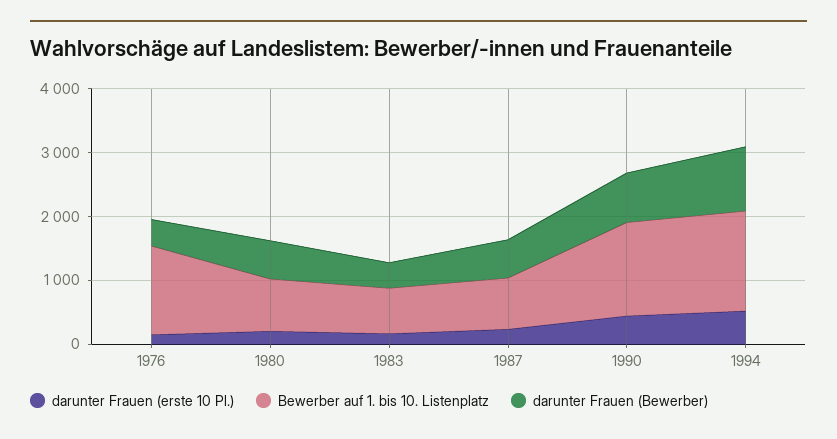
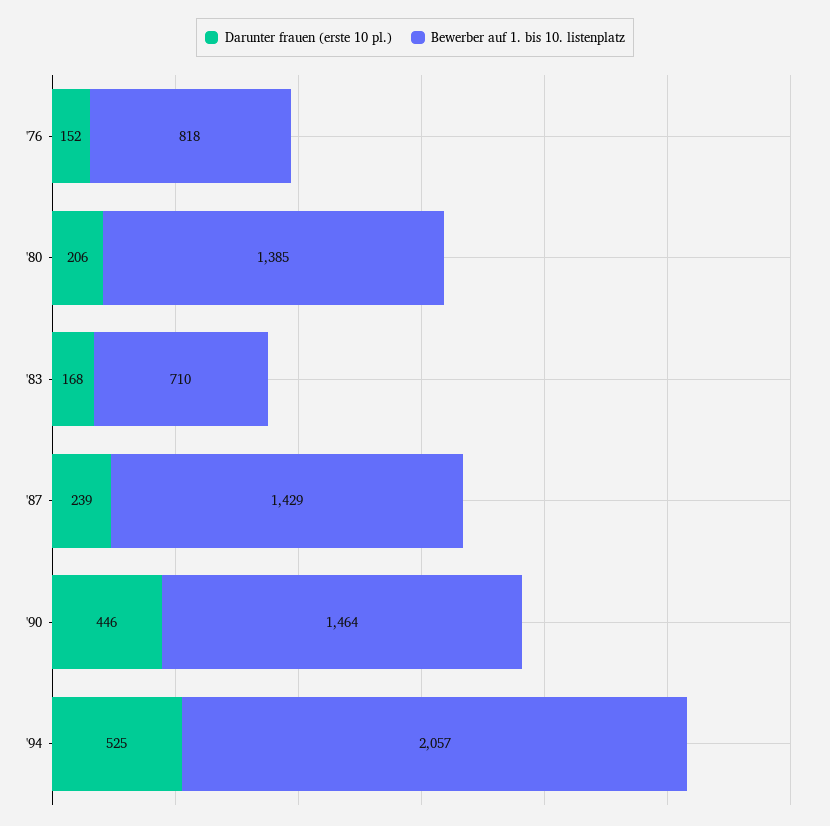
Bewerber auf 1. bis 10. Listenplatz, 1976: 1400 -> 818
darunter Frauen (Bewerber), 1976: 400 -> none
Bewerber auf 1. bis 10. Listenplatz, 1980: 800 -> 1385
darunter Frauen (Bewerber), 1980: 600 -> none
darunter Frauen (Bewerber), 1983: 400 -> none
Bewerber auf 1. bis 10. Listenplatz, 1987: 800 -> 1429
darunter Frauen (Bewerber), 1987: 600 -> none
darunter Frauen (Bewerber), 1990: 800 -> none
Bewerber auf 1. bis 10. Listenplatz, 1994: 1600 -> 2057
darunter Frauen (Bewerber), 1994: 1000 -> none

